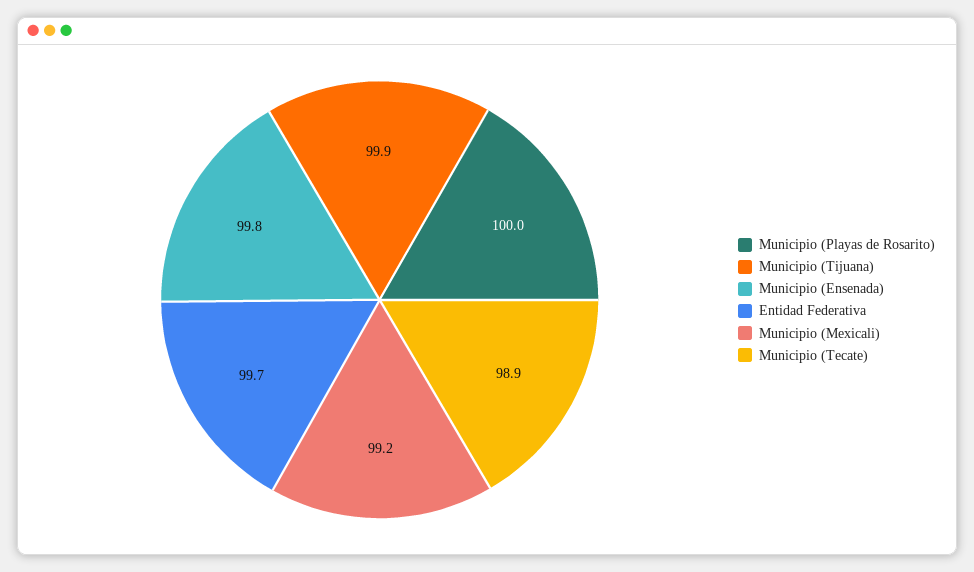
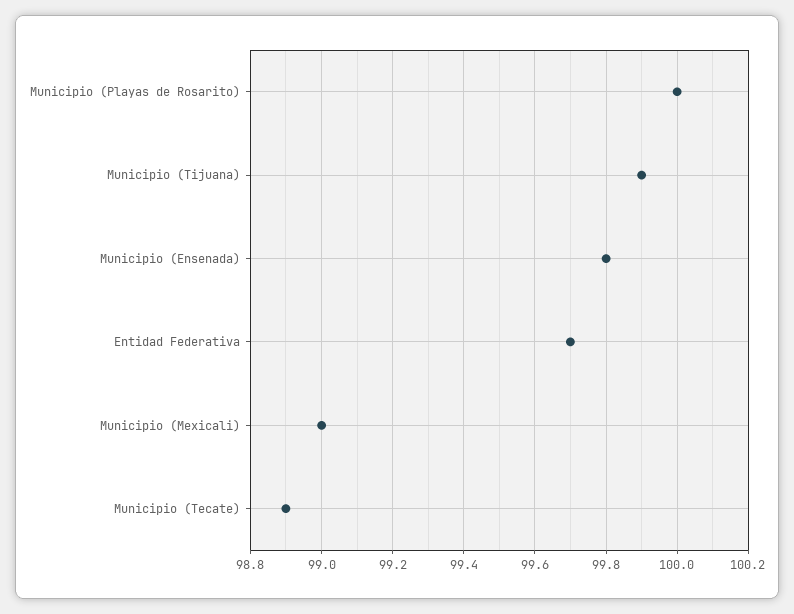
Municipio (Mexicali): 99.2 -> 99

